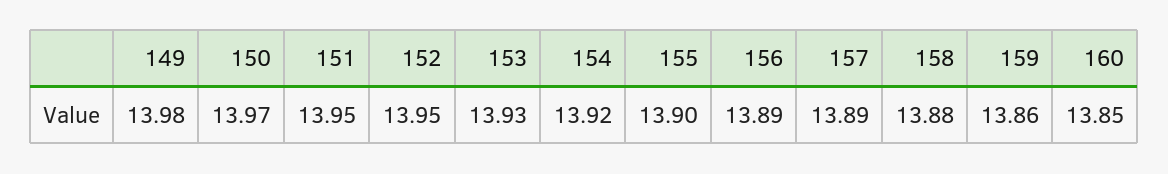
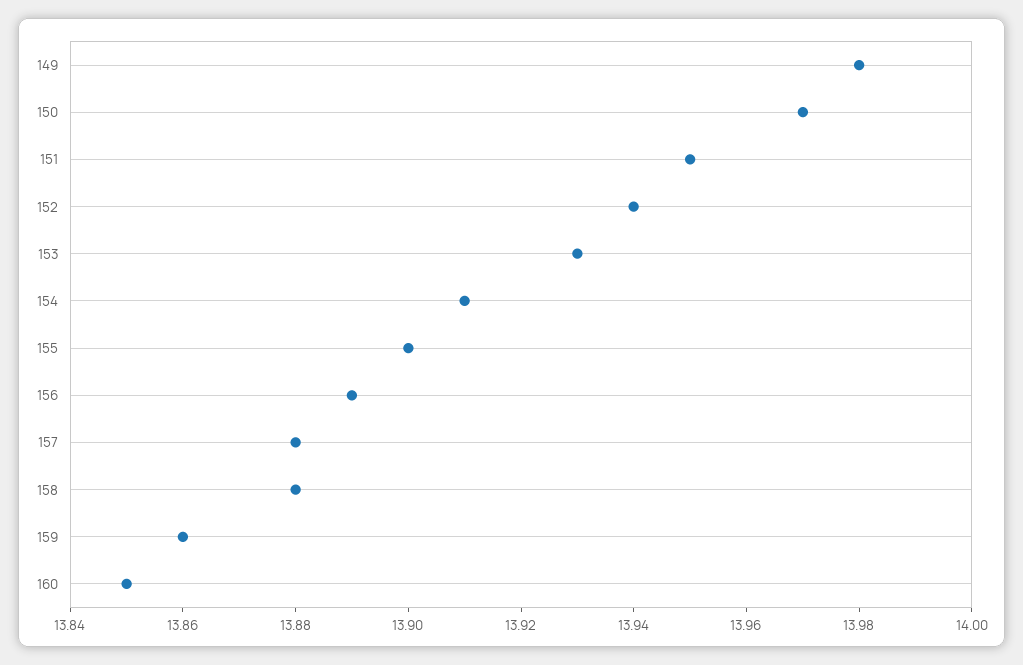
152: 13.95 -> 13.94
154: 13.92 -> 13.91
157: 13.89 -> 13.88

